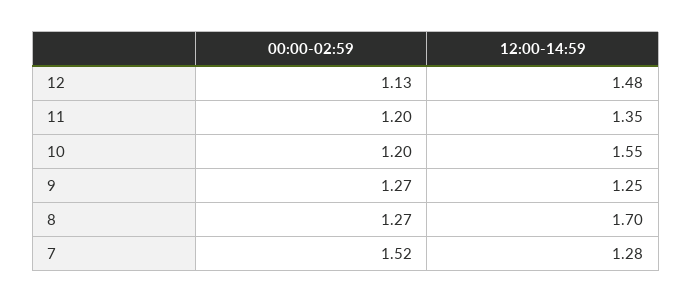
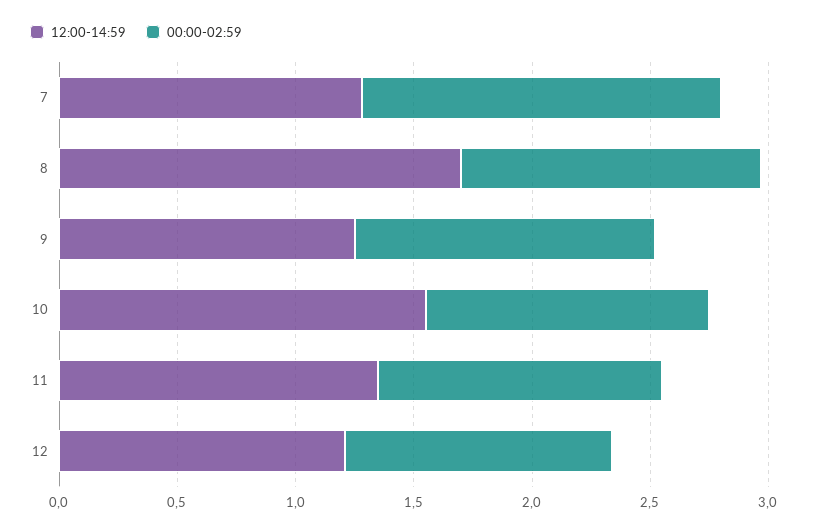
12:00-14:59, 12: 1.48 -> 1.2

